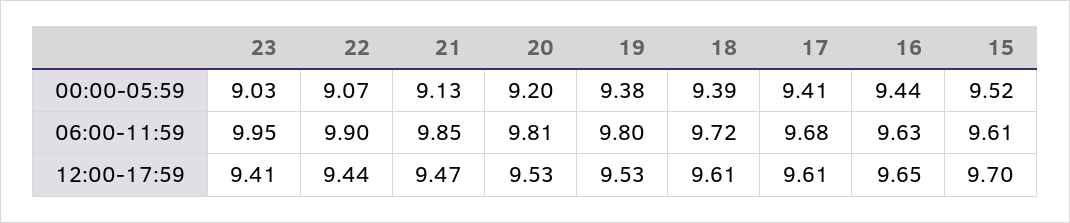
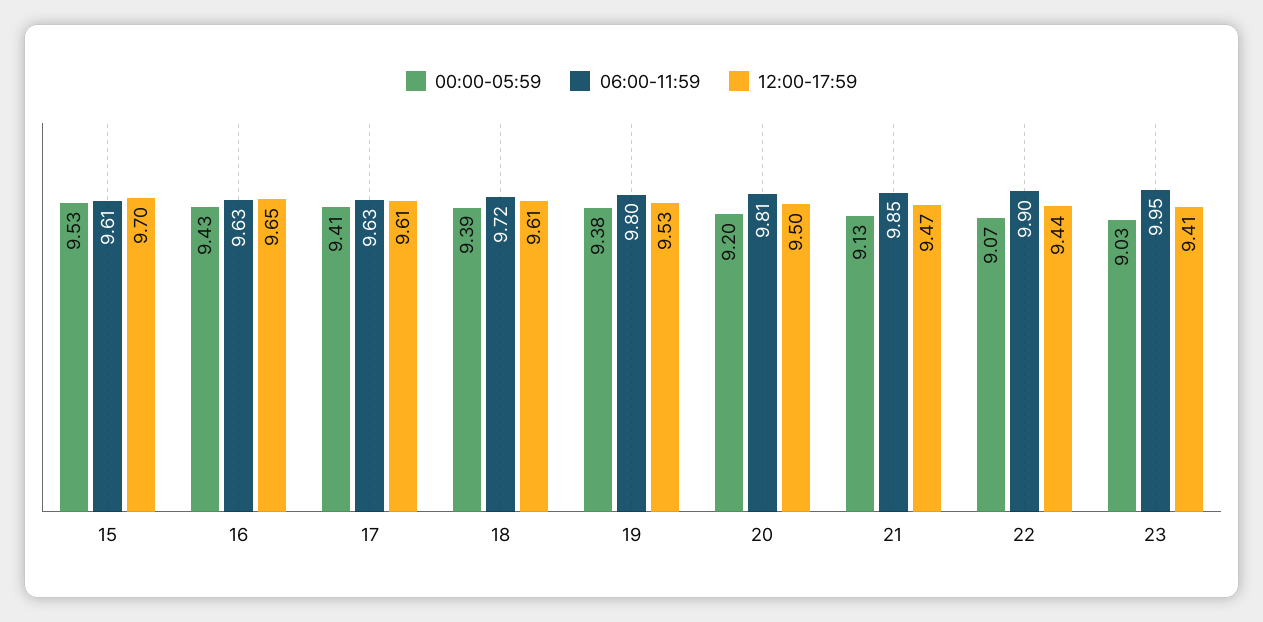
00:00-05:59, 16: 9.44 -> 9.43
00:00-05:59, 15: 9.52 -> 9.53
06:00-11:59, 17: 9.68 -> 9.63
12:00-17:59, 20: 9.53 -> 9.5

